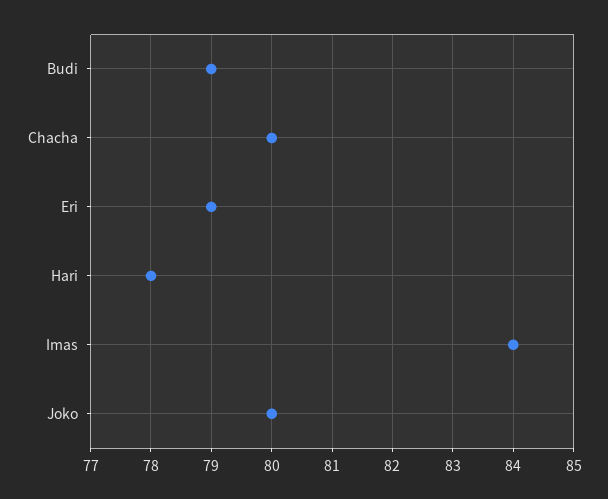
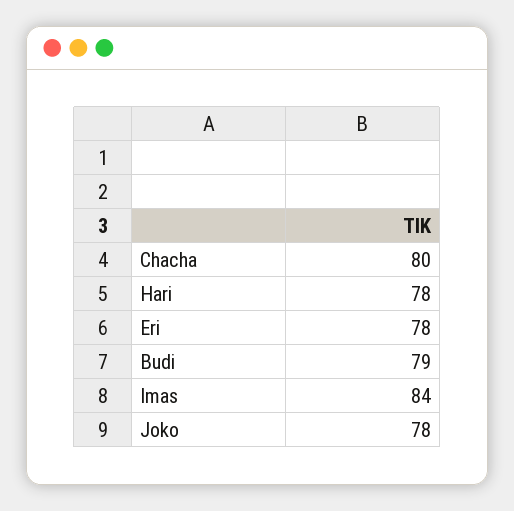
Eri: 79 -> 78
Joko: 80 -> 78

